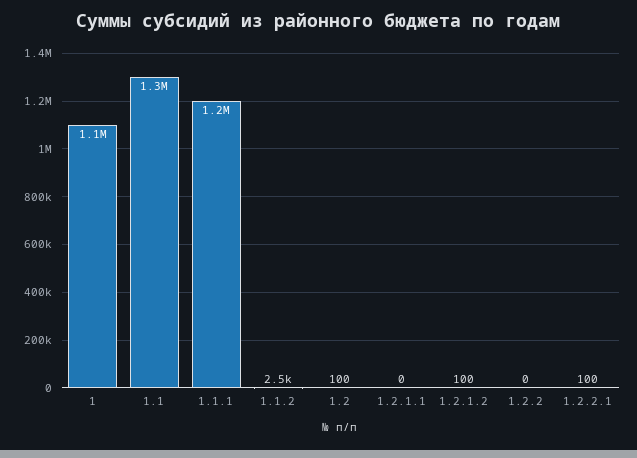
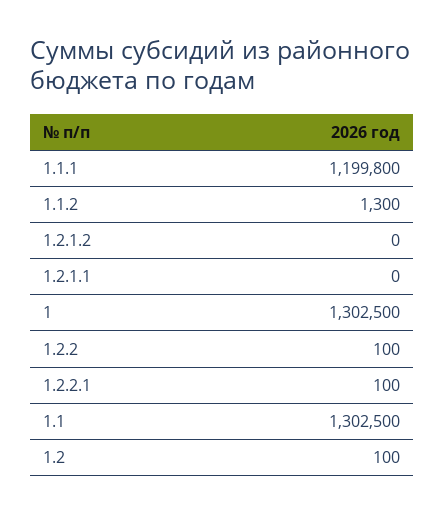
1: 1100000 -> 1302500
1.1.2: 2500 -> 1300
1.2.1.2: 100 -> 0
1.2.2: 0 -> 100

